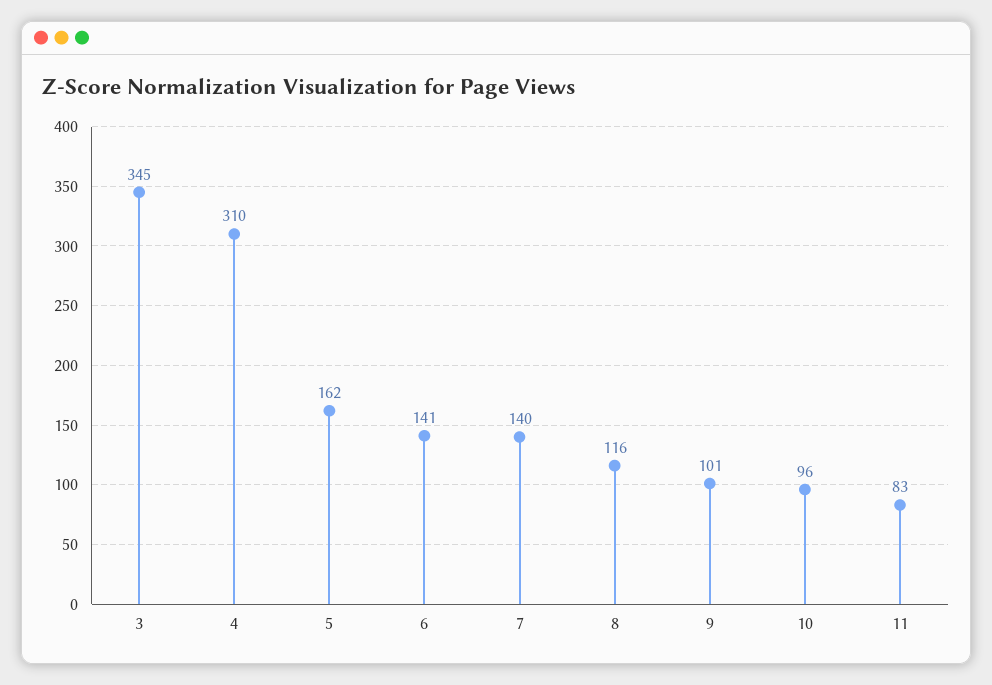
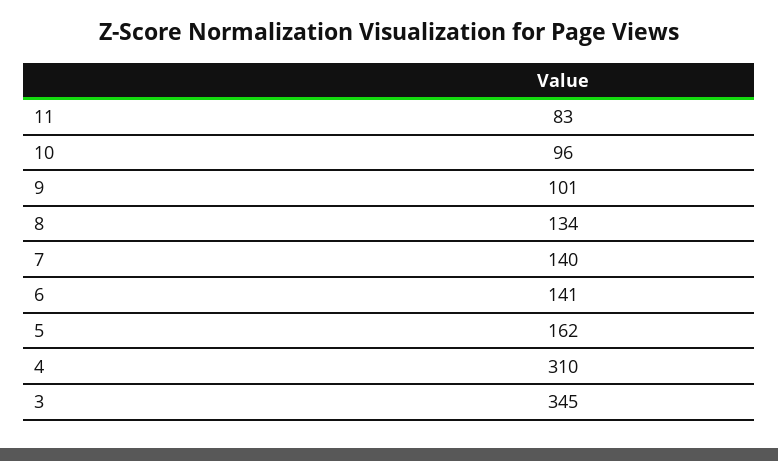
8: 116 -> 134

